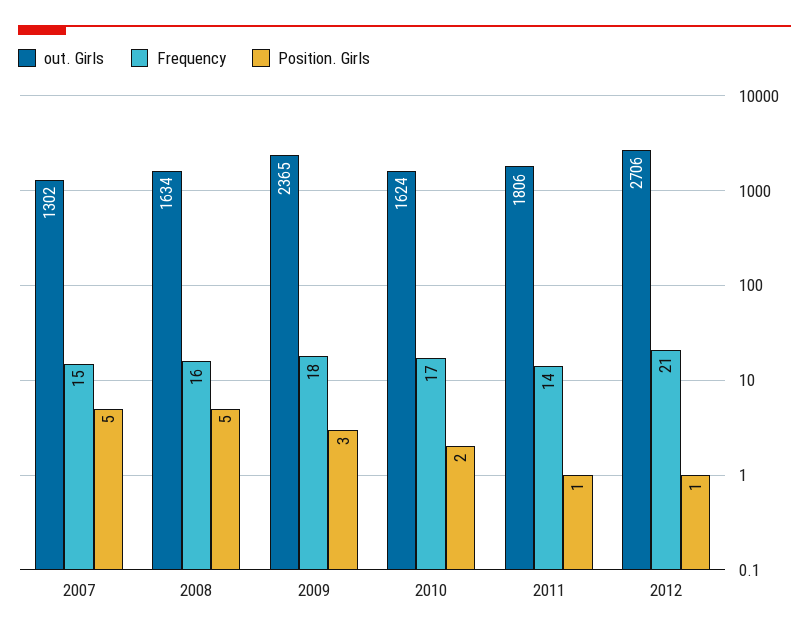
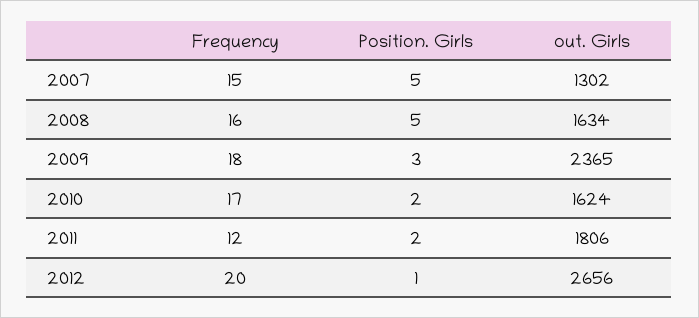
Frequency, 2011: 14 -> 12
Position. Girls, 2011: 1 -> 2
out. Girls, 2012: 2706 -> 2656
Frequency, 2012: 21 -> 20

